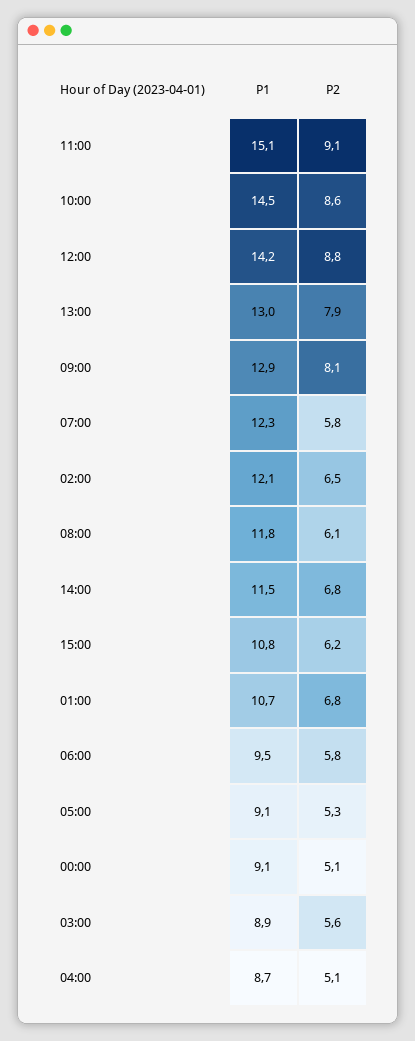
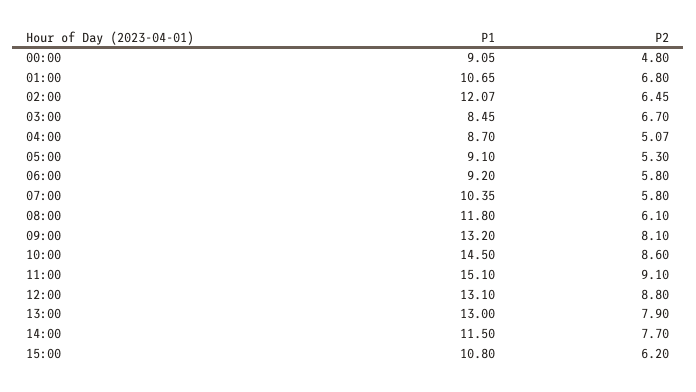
P1, 12:00: 14.2 -> 13.1
P1, 09:00: 12.9 -> 13.2
P1, 07:00: 12.3 -> 10.35
P2, 14:00: 6.8 -> 7.7
P1, 06:00: 9.5 -> 9.2
P2, 00:00: 5.1 -> 4.8
P1, 03:00: 8.9 -> 8.45
P2, 03:00: 5.6 -> 6.7

